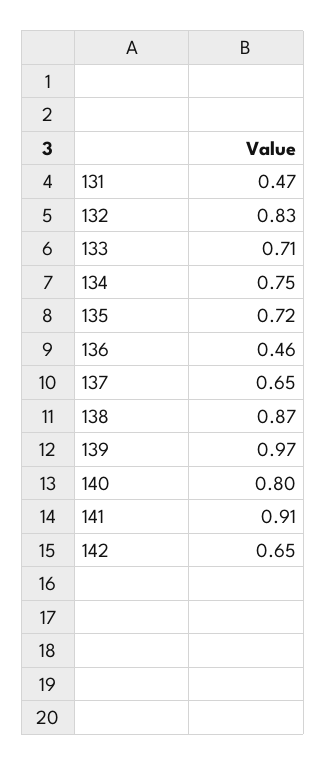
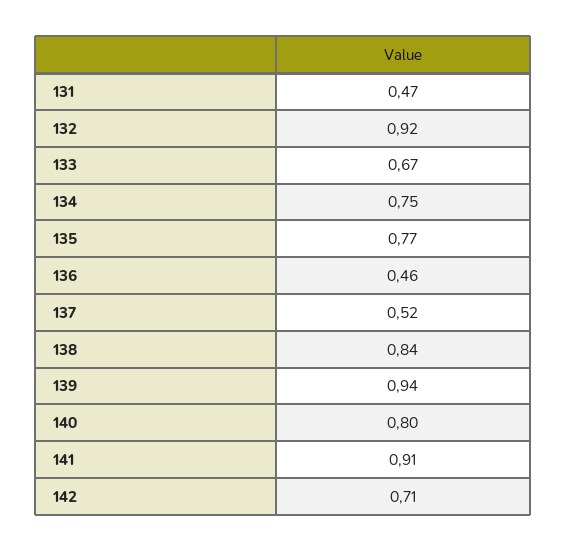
132: 0.83 -> 0.92
133: 0.71 -> 0.67
135: 0.72 -> 0.77
137: 0.65 -> 0.52
138: 0.87 -> 0.84
139: 0.97 -> 0.94
142: 0.65 -> 0.71

